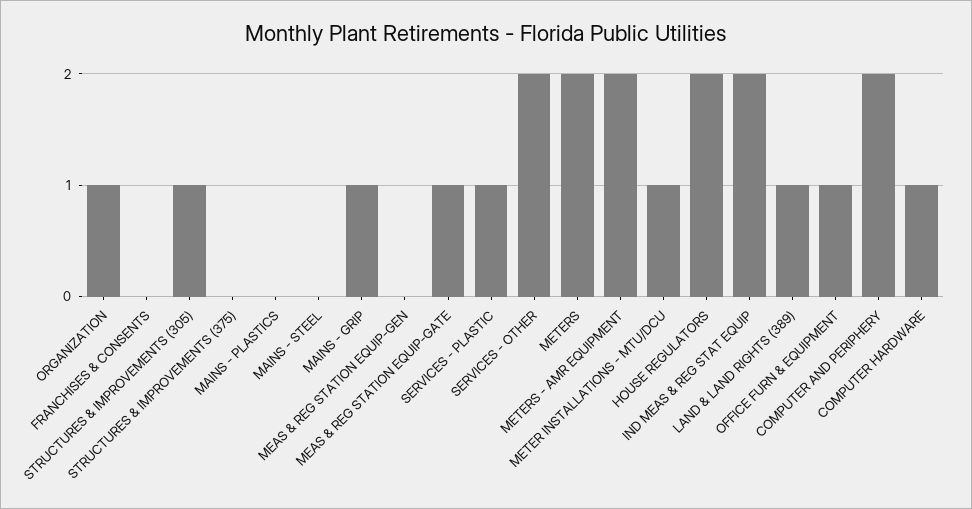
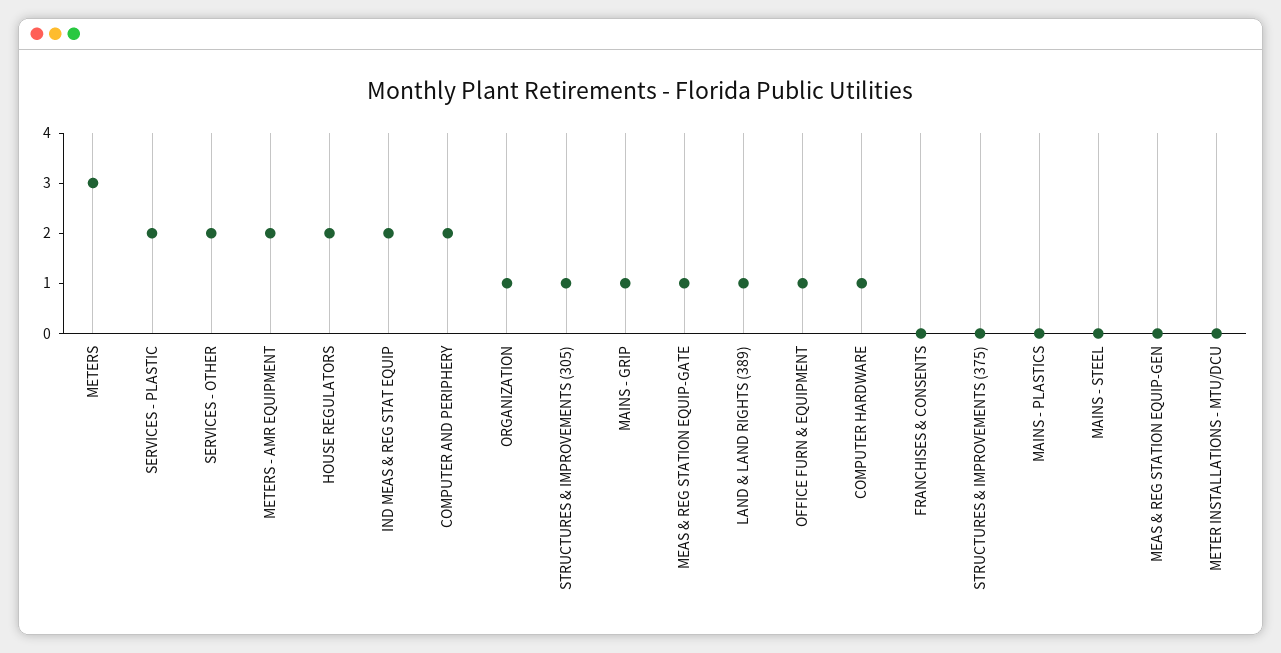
SERVICES - PLASTIC: 1 -> 2
METERS: 2 -> 3
METER INSTALLATIONS - MTU/DCU: 1 -> 0

